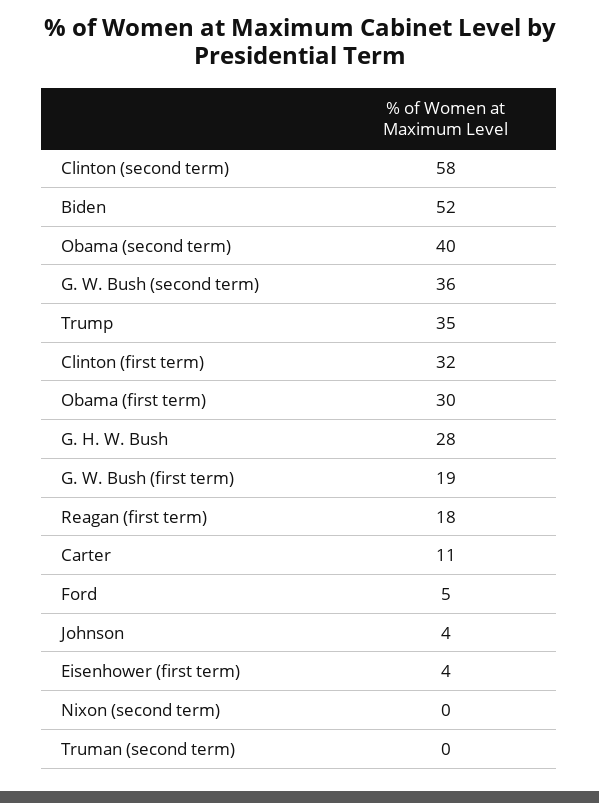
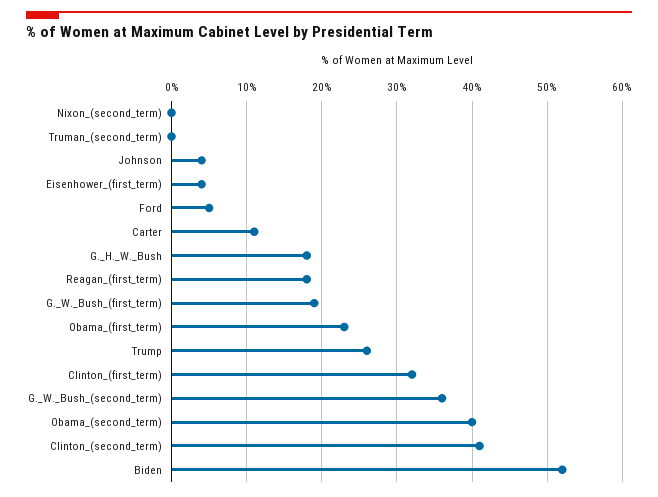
Clinton (second term): 58 -> 41
Trump: 35 -> 26
Obama (first term): 30 -> 23
G. H. W. Bush: 28 -> 18

